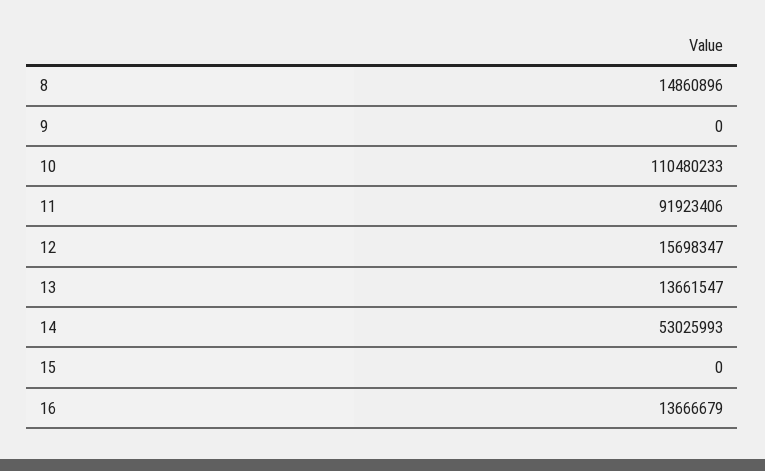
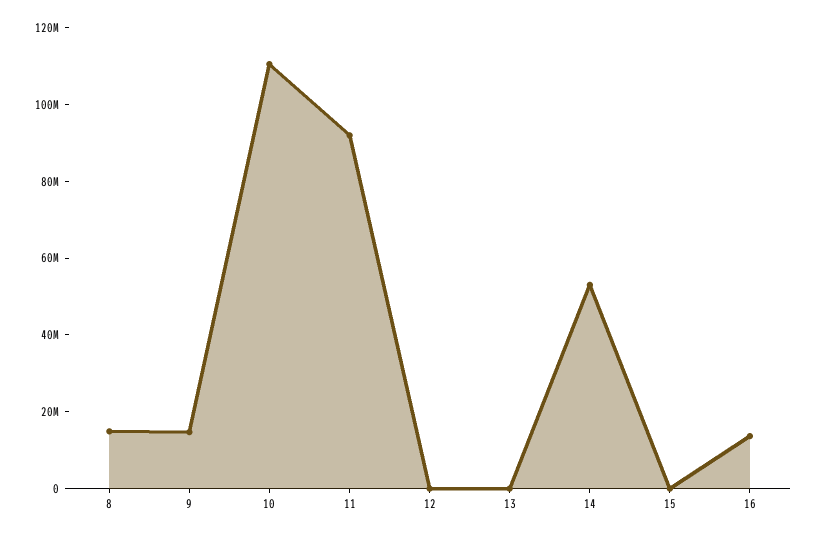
9: 0 -> 15000000
12: 15698347 -> 0
13: 13661547 -> 0

